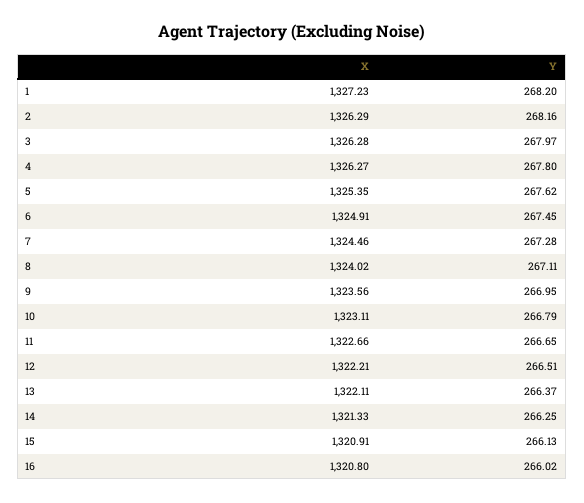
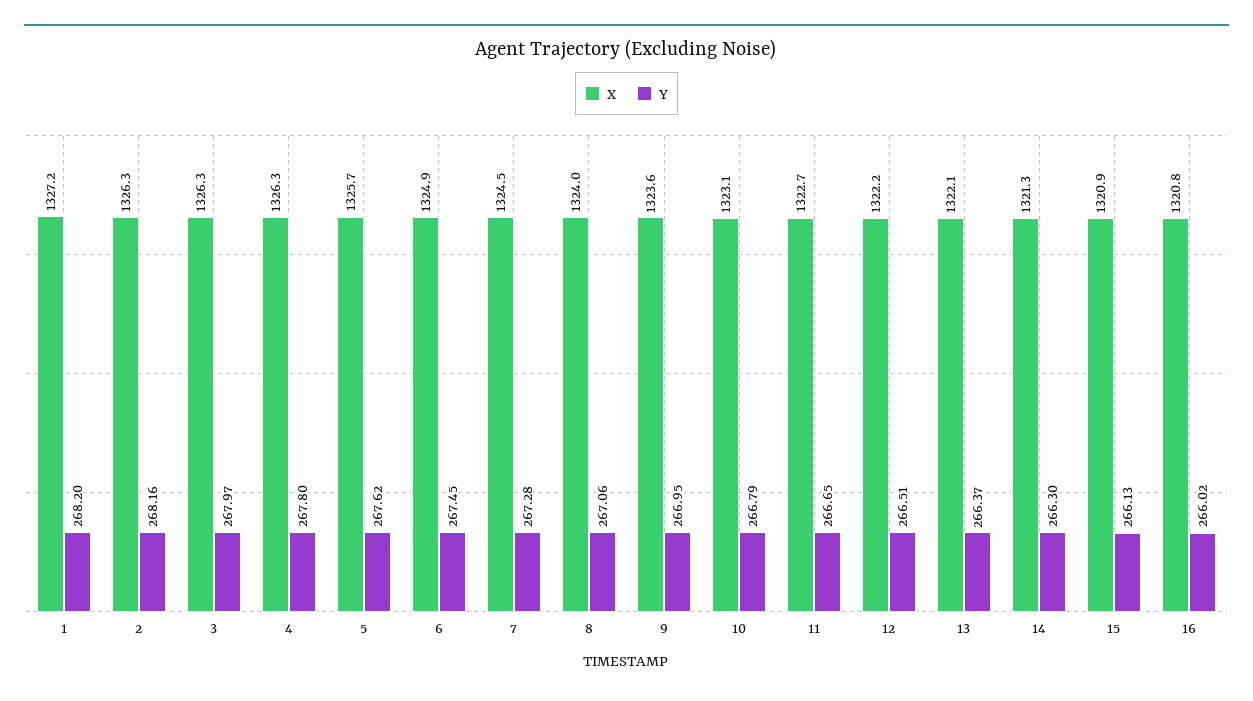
X, 5: 1325.35 -> 1325.7
Y, 8: 267.11 -> 267.06
Y, 14: 266.25 -> 266.3

